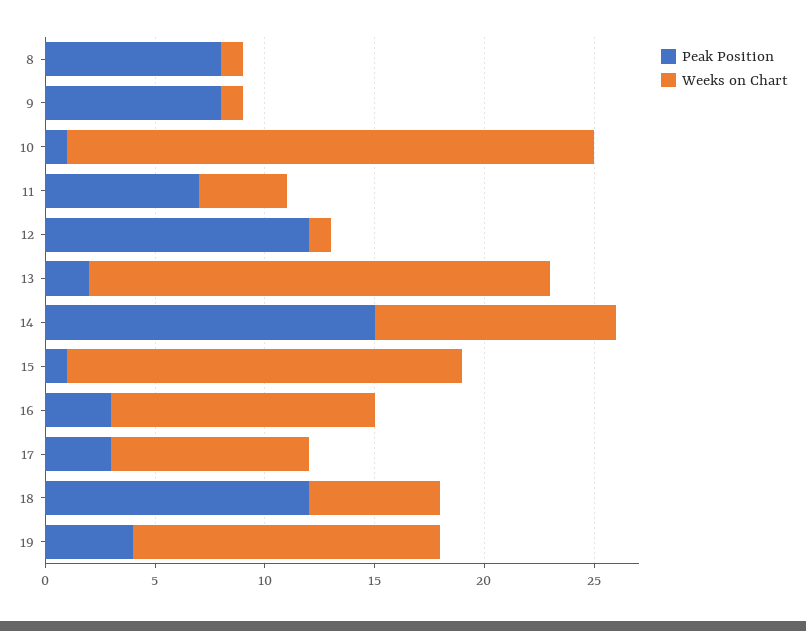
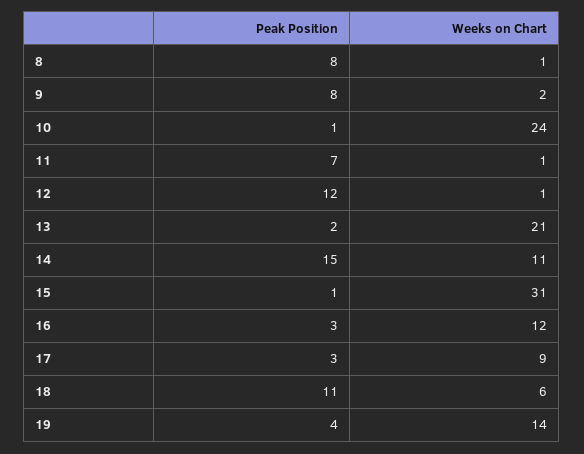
Weeks on Chart, 9: 1 -> 2
Weeks on Chart, 11: 4 -> 1
Weeks on Chart, 15: 18 -> 31
Peak Position, 18: 12 -> 11

